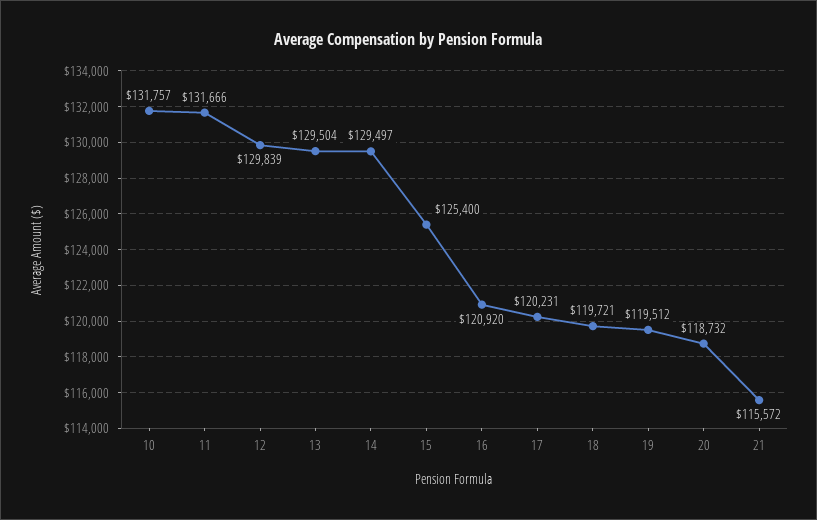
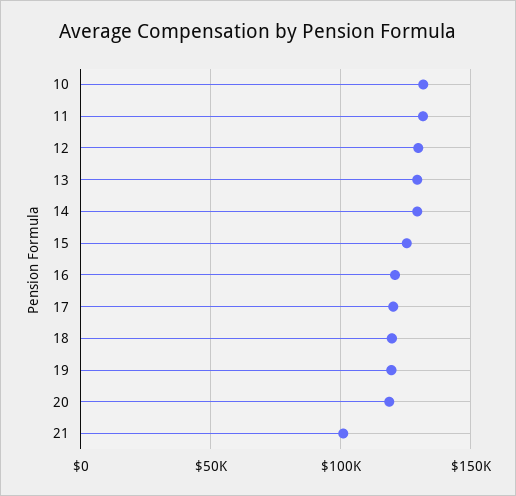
21: 115572 -> 100000

